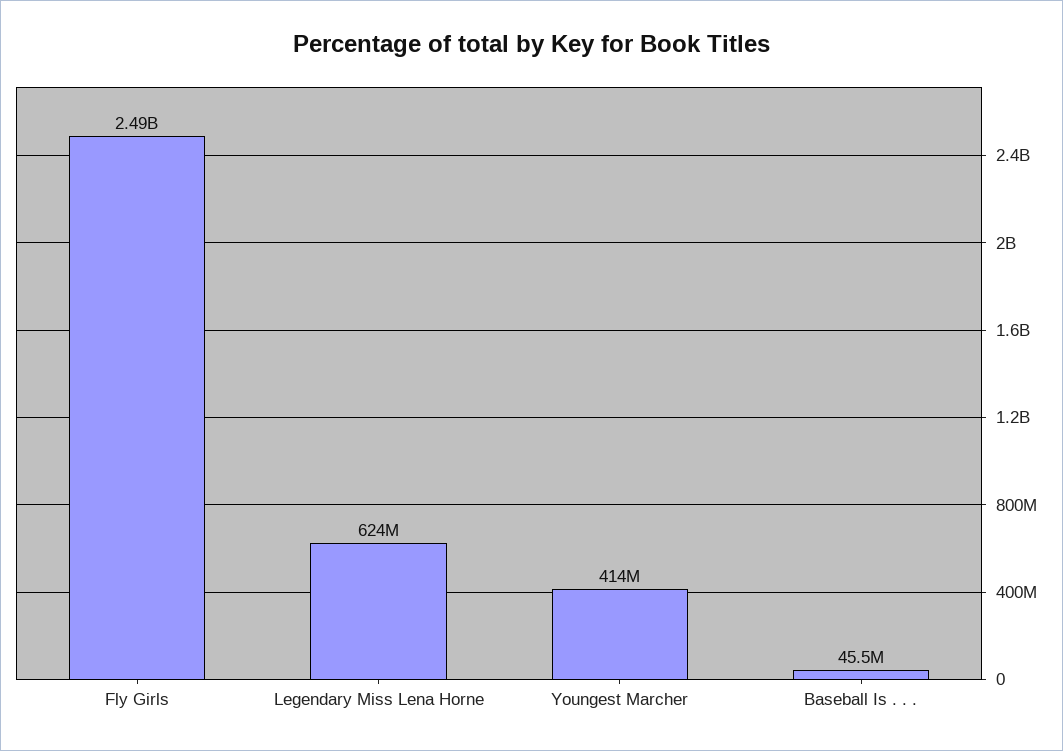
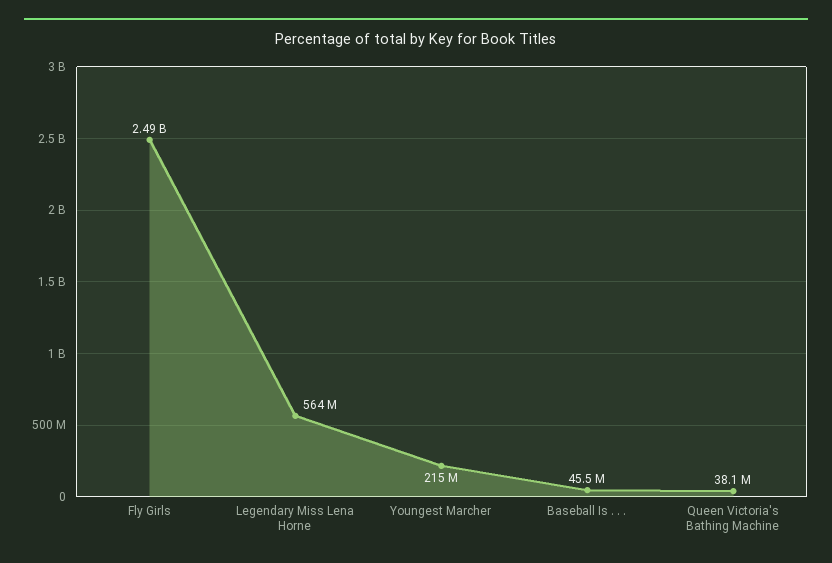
Legendary Miss Lena Horne: 624000000 -> 564000000
Youngest Marcher: 414000000 -> 215000000
Queen Victoria's Bathing Machine: none -> 38100000

